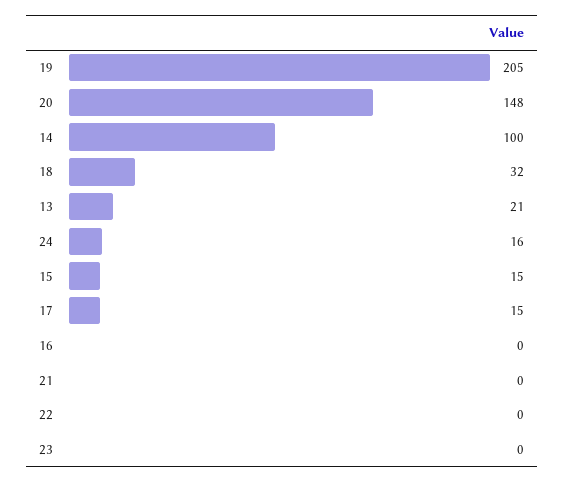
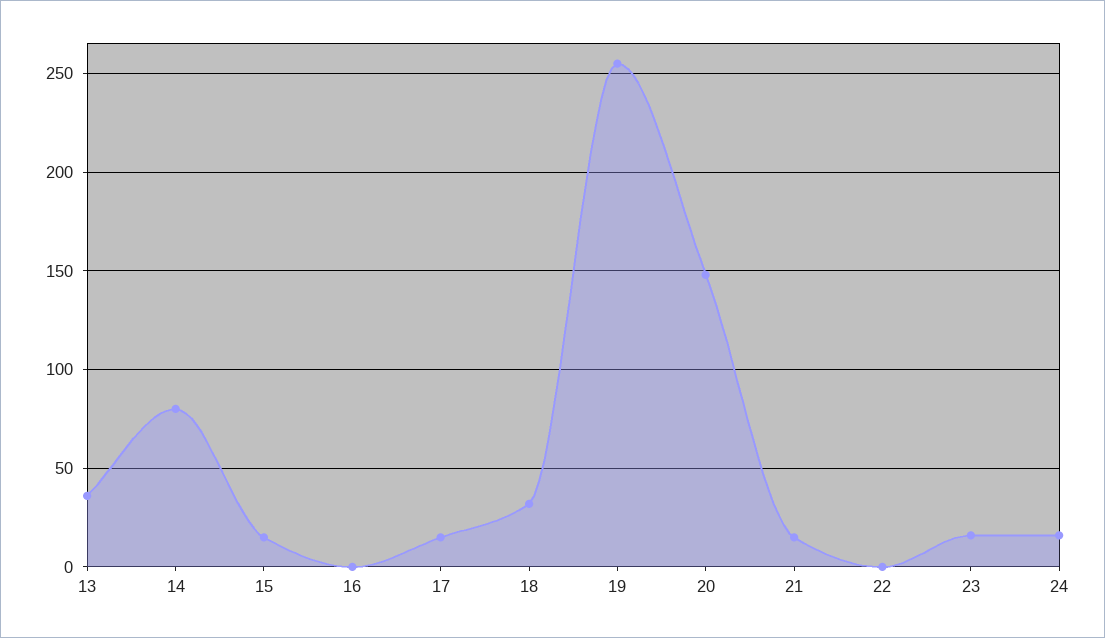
19: 205 -> 255
14: 100 -> 80
13: 21 -> 35
21: 0 -> 15
23: 0 -> 15

